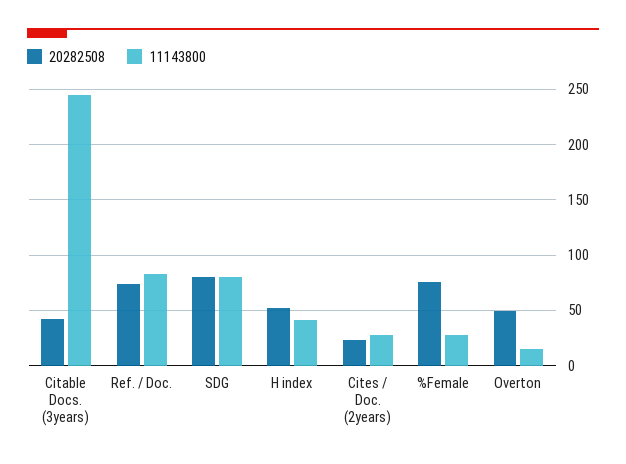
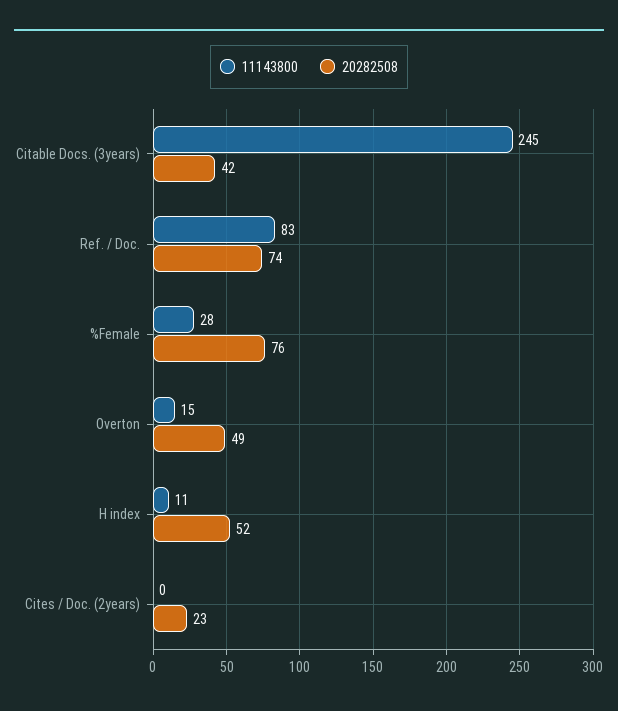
20282508, SDG: 80 -> none
11143800, SDG: 80 -> none
11143800, H index: 40 -> 11
11143800, Cites / Doc. (2years): 30 -> 0

